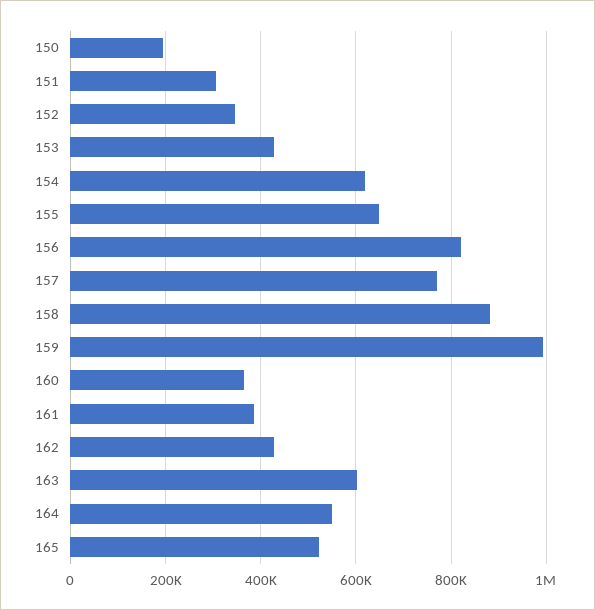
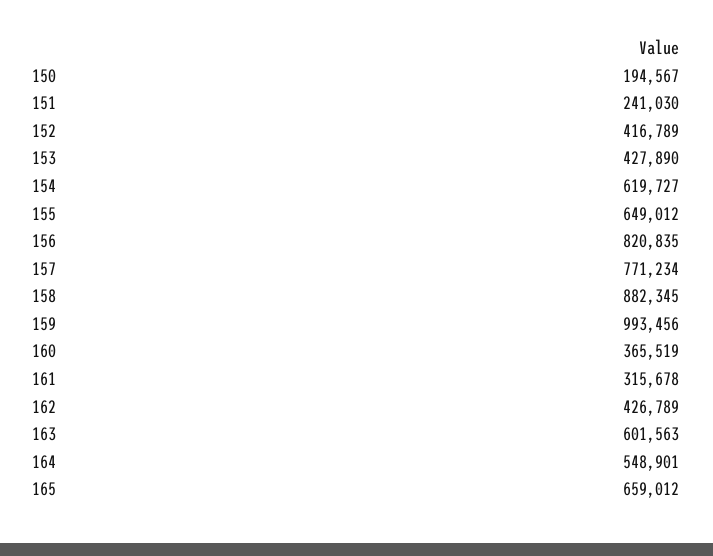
151: 300000 -> 241030
152: 340000 -> 416789
161: 380000 -> 315678
165: 520000 -> 659012

